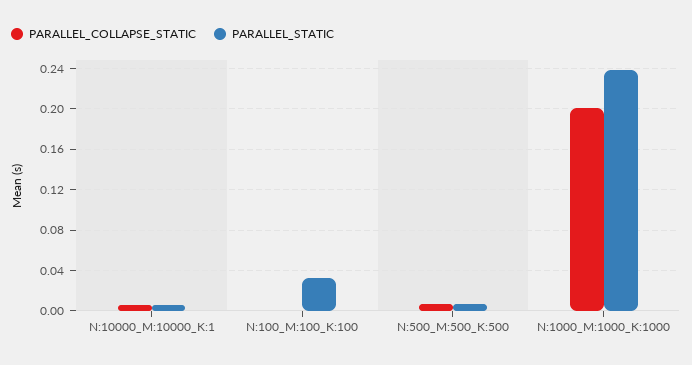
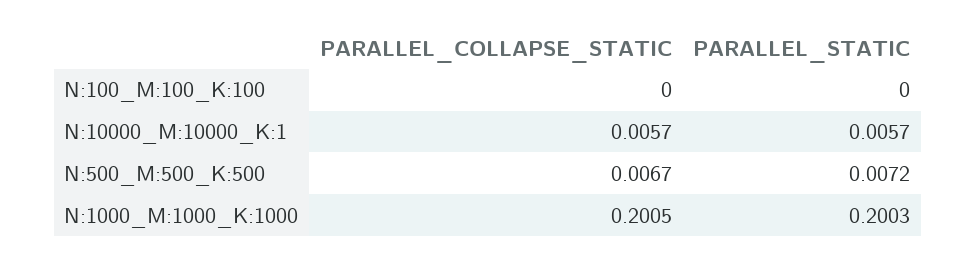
PARALLEL_STATIC, N:100_M:100_K:100: 0.03 -> 0
PARALLEL_STATIC, N:1000_M:1000_K:1000: 0.24 -> 0.2003

